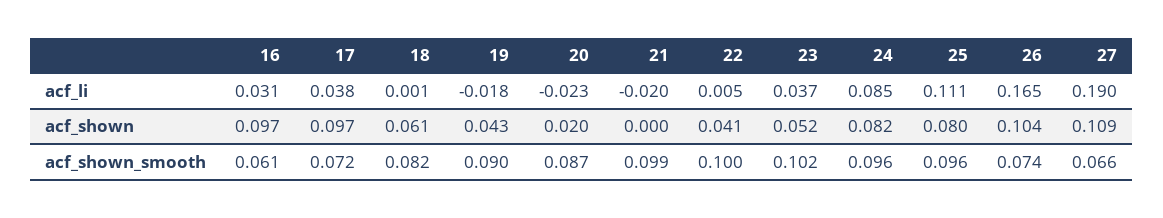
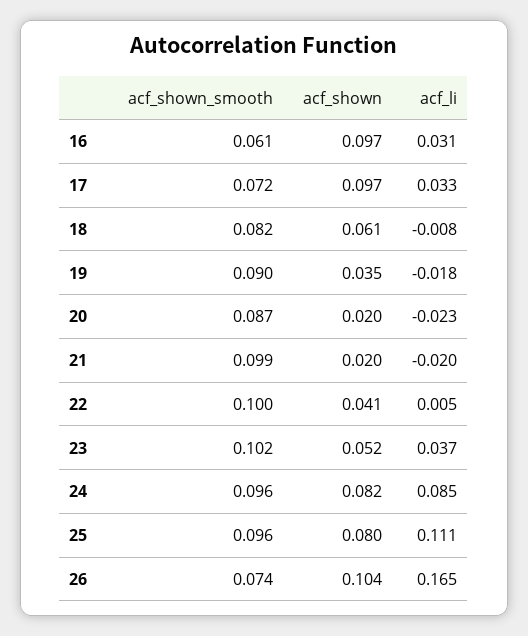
17, acf_li: 0.038 -> 0.033
18, acf_li: 0.001 -> -0.008
27, acf_li: 0.19 -> none
19, acf_shown: 0.043 -> 0.035
21, acf_shown: 0 -> 0.02
27, acf_shown: 0.109 -> none
27, acf_shown_smooth: 0.066 -> none

